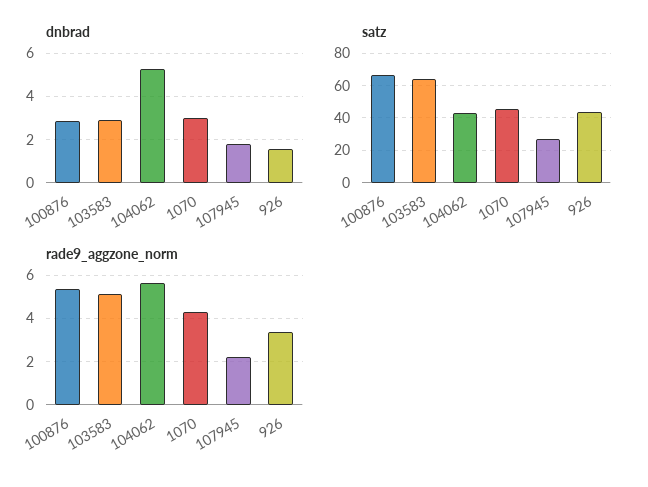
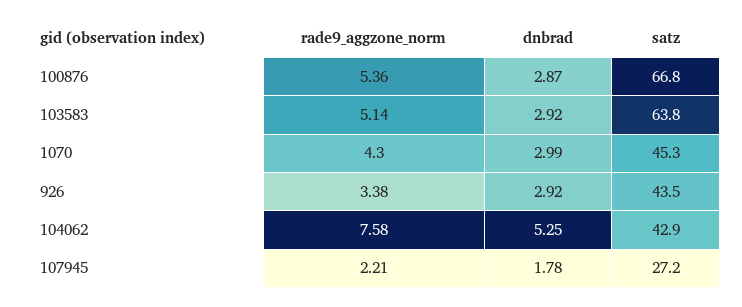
dnbrad, 926: 1.5 -> 2.92
rade9_aggzone_norm, 104062: 5.5 -> 7.58

